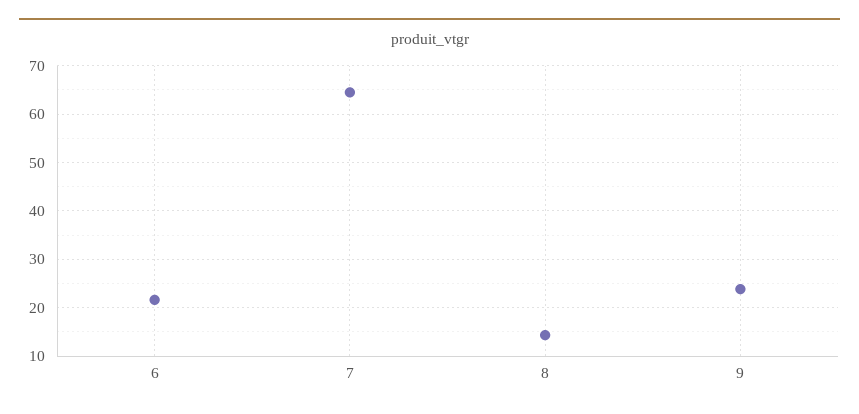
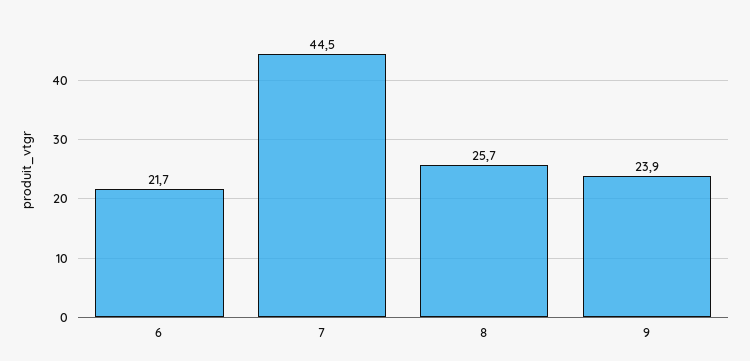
7: 64 -> 44.5
8: 14 -> 25.7

